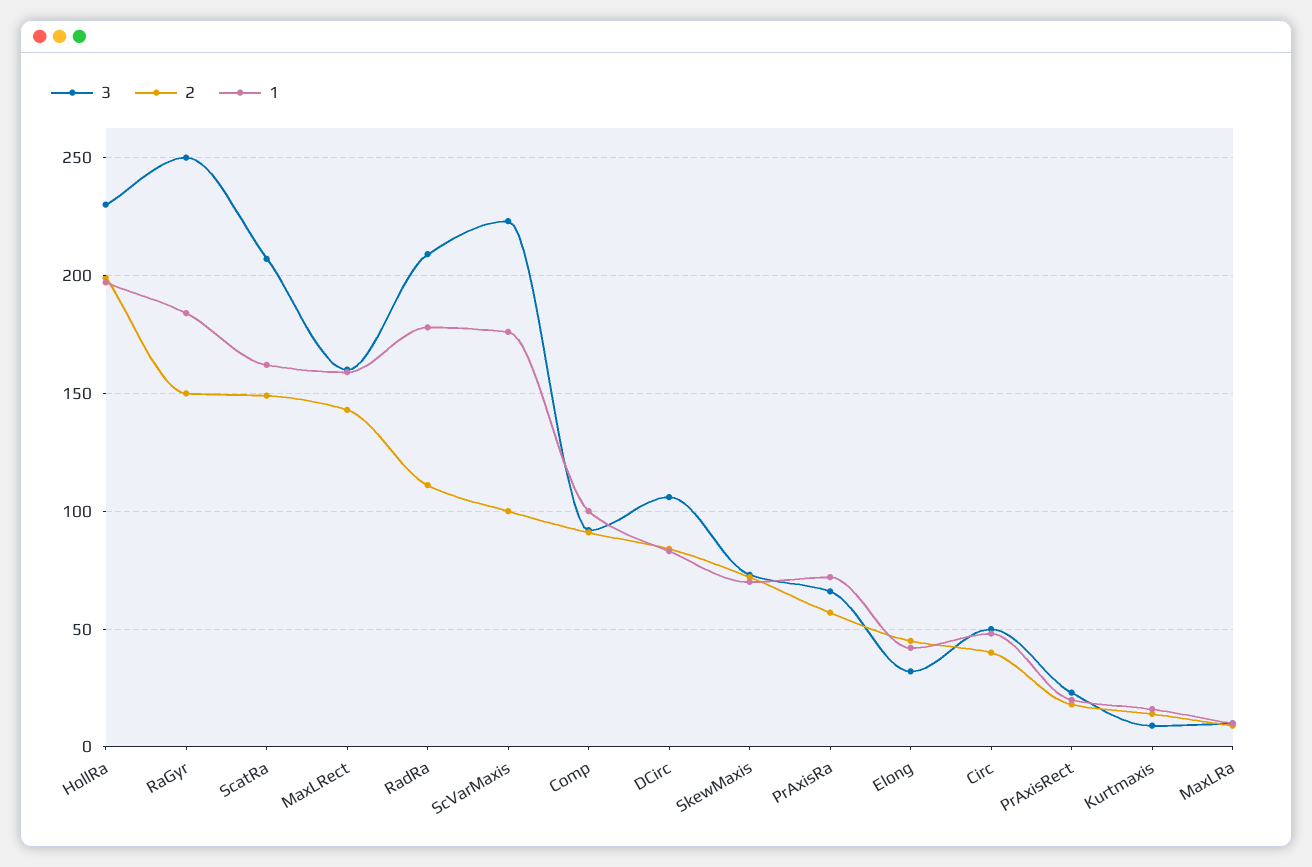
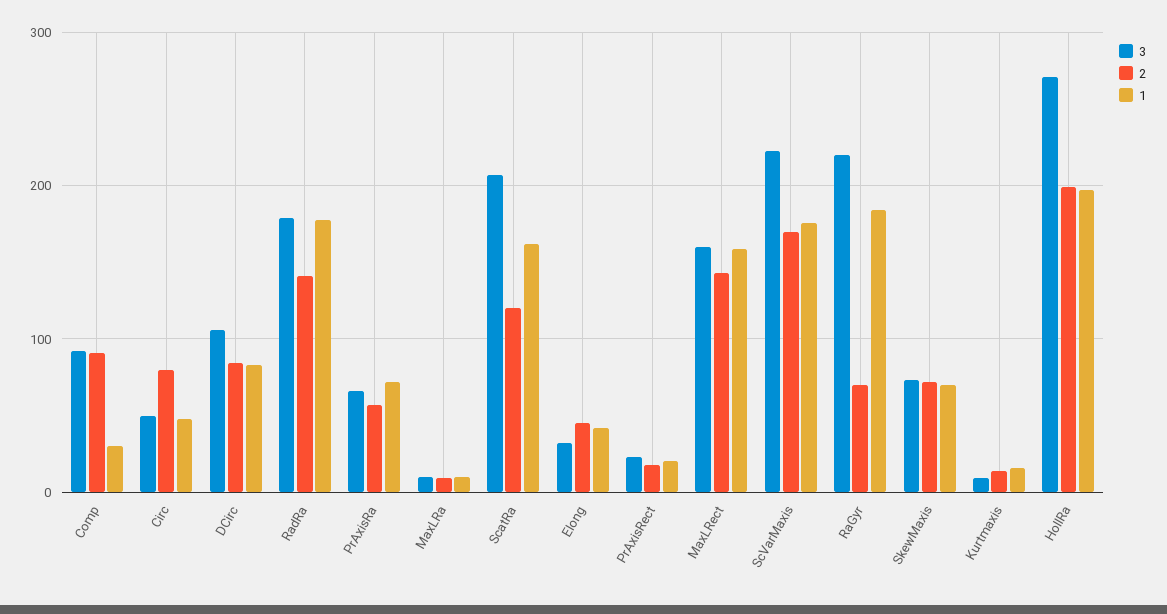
3, HollRa: 230 -> 270
3, RaGyr: 250 -> 220
2, RaGyr: 150 -> 70
2, ScatRa: 150 -> 120
3, RadRa: 210 -> 180
2, RadRa: 110 -> 140
2, ScVarMaxis: 100 -> 170
1, Comp: 100 -> 30
2, Circ: 40 -> 80

